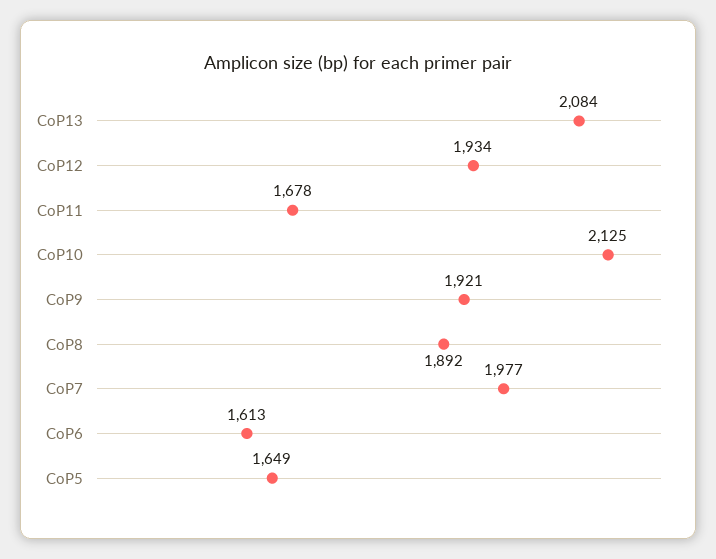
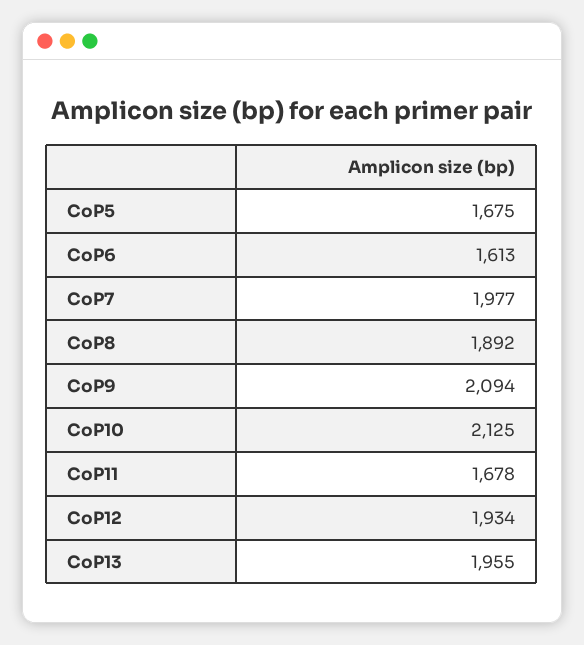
CoP13: 2084 -> 1955
CoP9: 1921 -> 2094
CoP5: 1649 -> 1675

